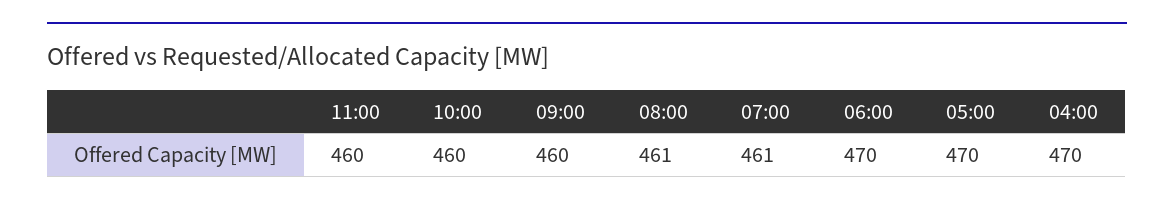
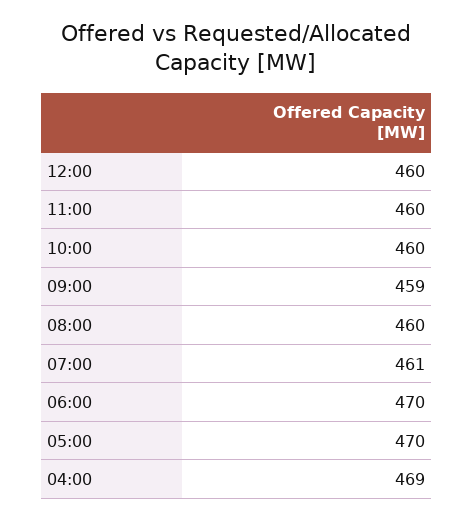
09:00: 460 -> 459
08:00: 461 -> 460
04:00: 470 -> 469
12:00: none -> 460

